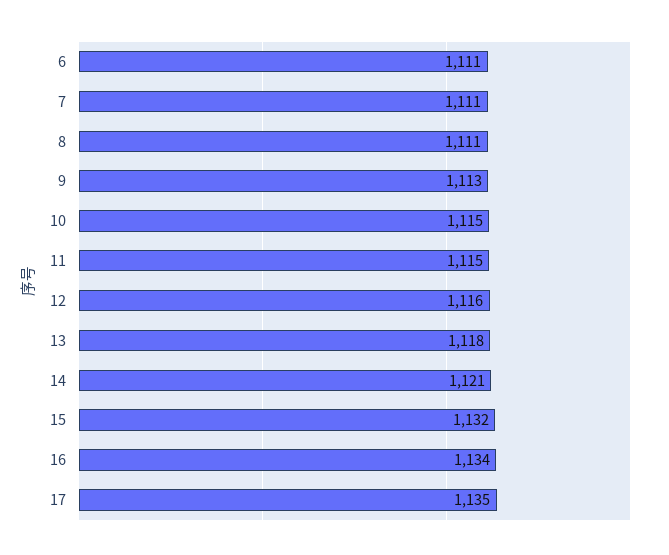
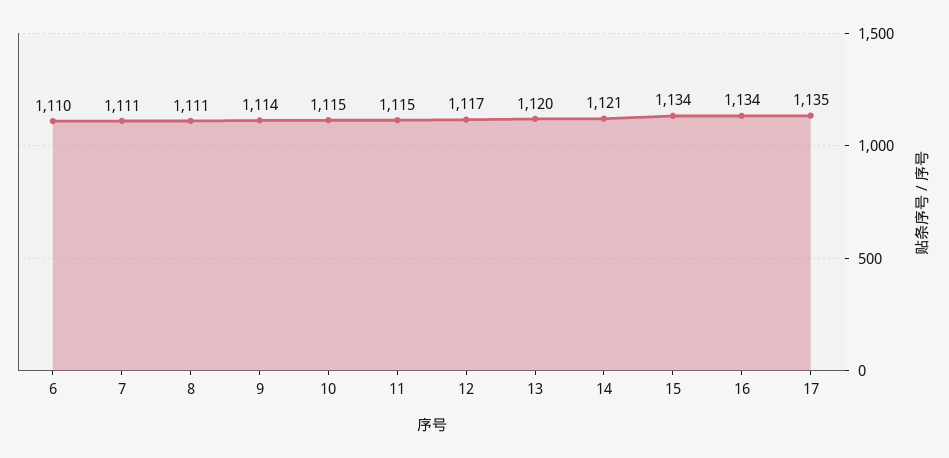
6: 1111 -> 1110
9: 1113 -> 1114
12: 1116 -> 1117
13: 1118 -> 1120
15: 1132 -> 1134

